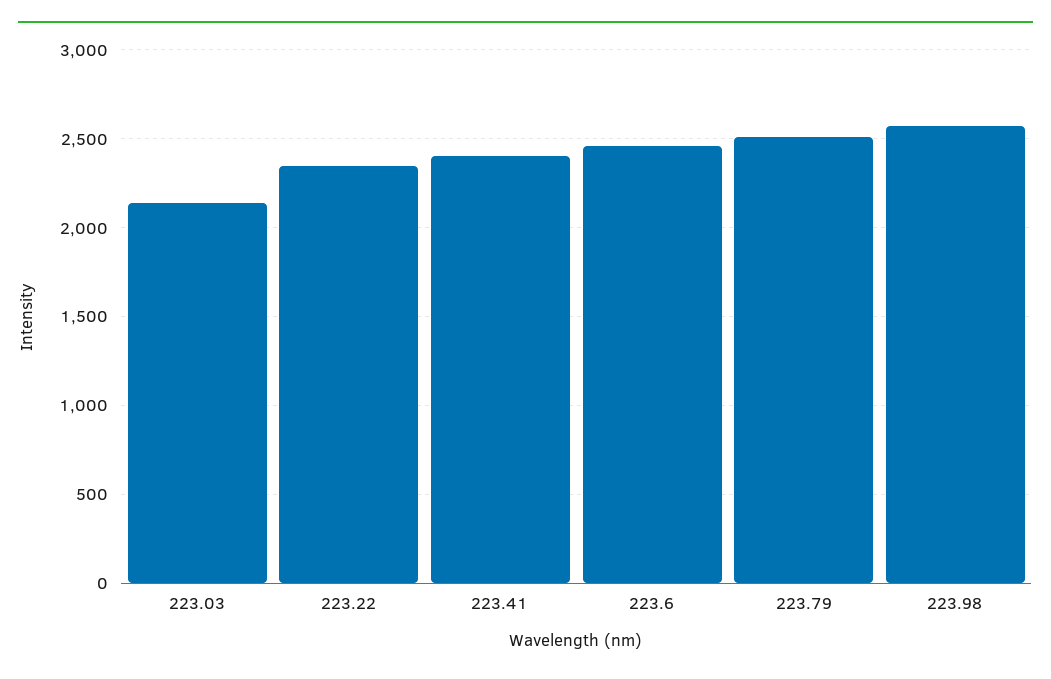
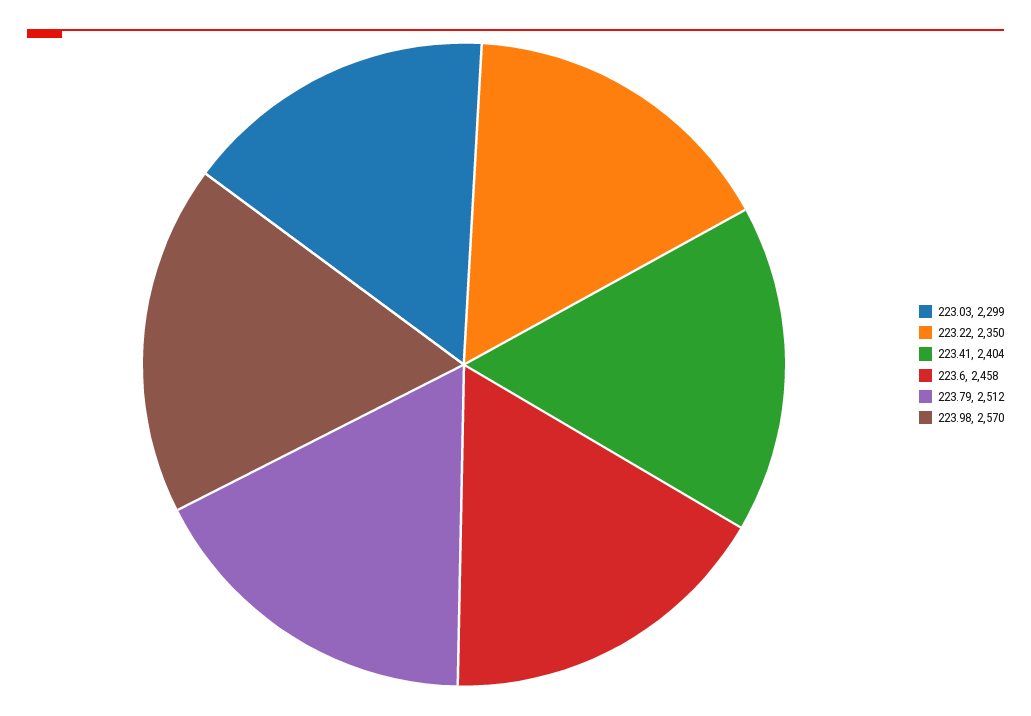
223.03: 2150 -> 2299

